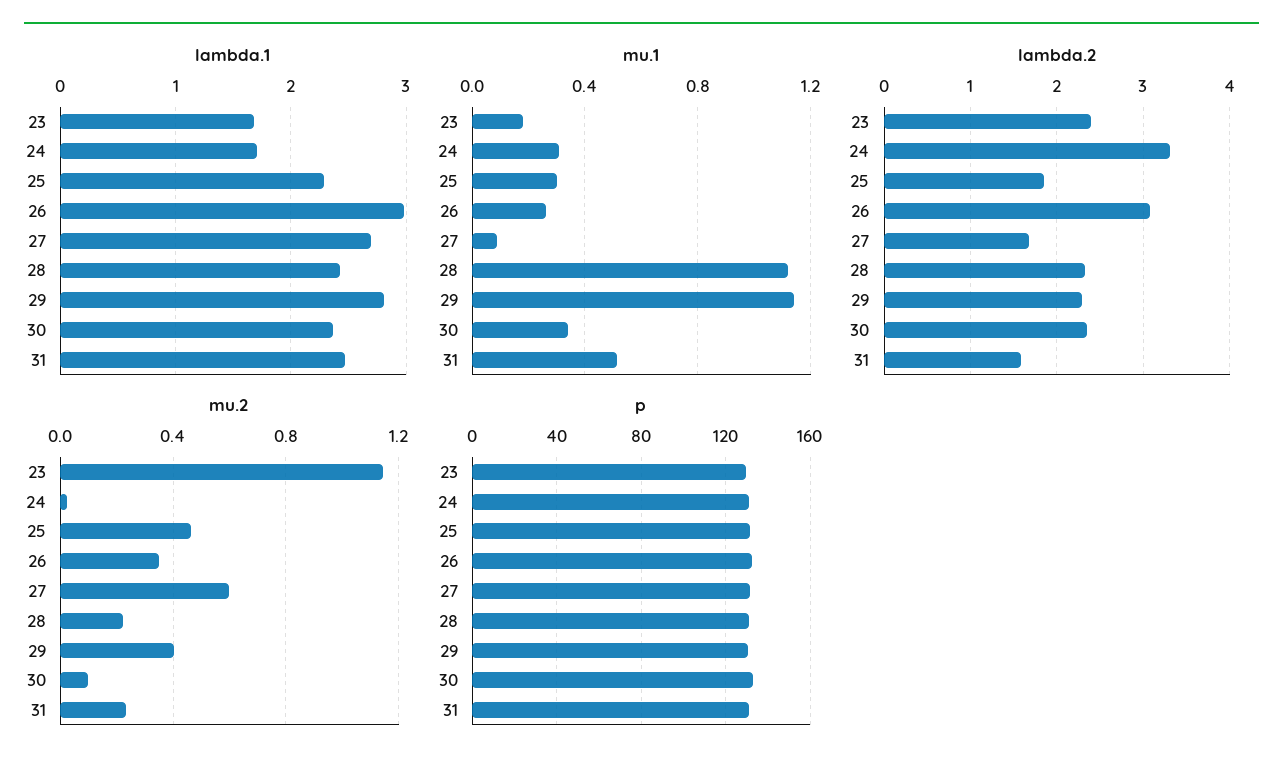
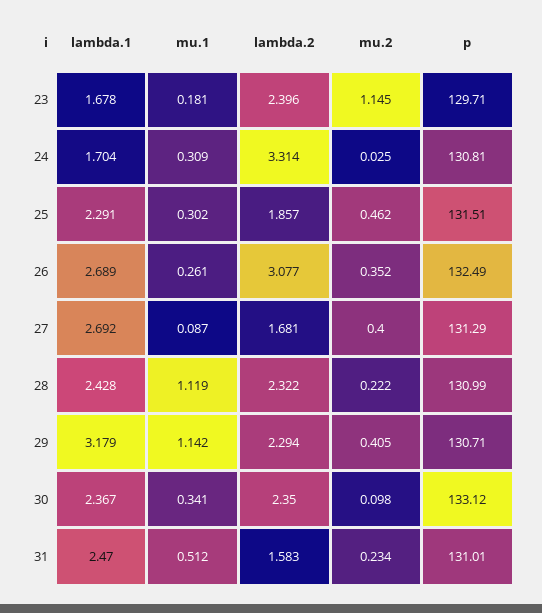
lambda.1, 26: 3 -> 2.689
lambda.1, 29: 2.8 -> 3.179
mu.2, 27: 0.6 -> 0.4

